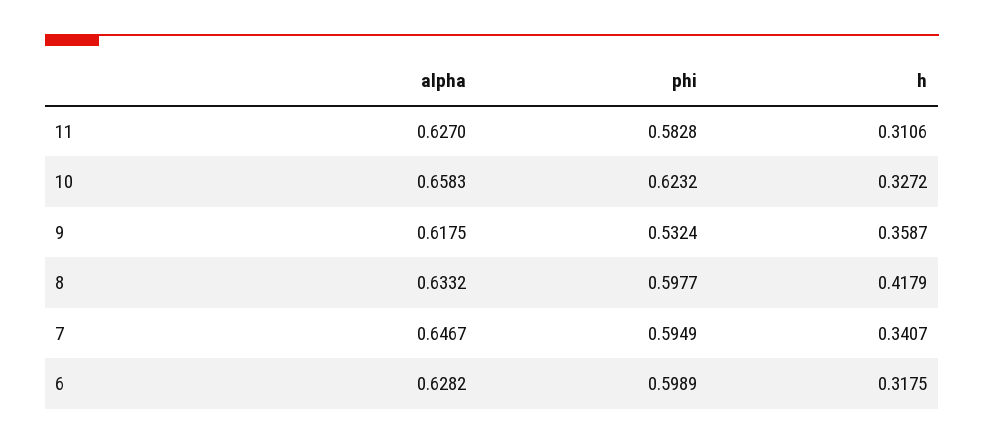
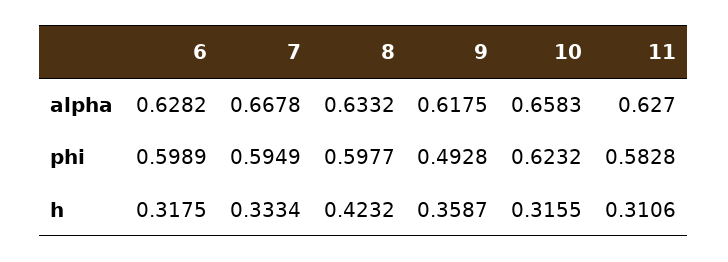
h, 10: 0.3272 -> 0.3155
phi, 9: 0.5324 -> 0.4928
h, 8: 0.4179 -> 0.4232
alpha, 7: 0.6467 -> 0.6678
h, 7: 0.3407 -> 0.3334

